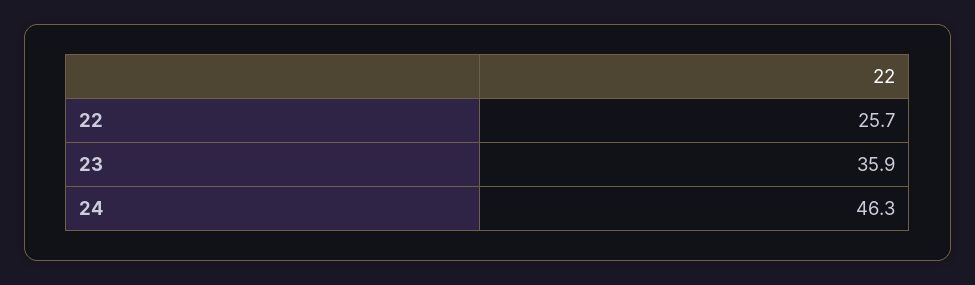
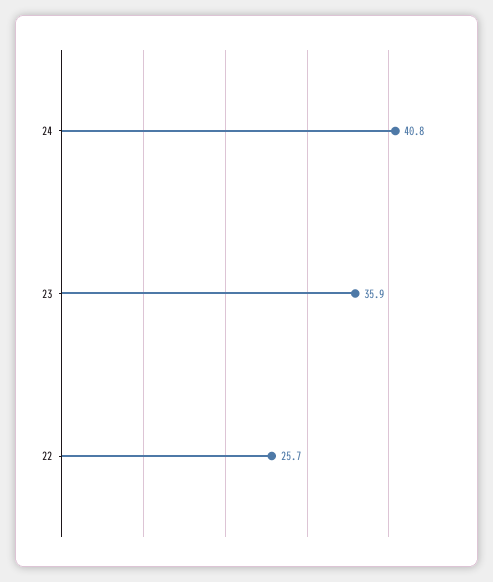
24: 46.3 -> 40.8

